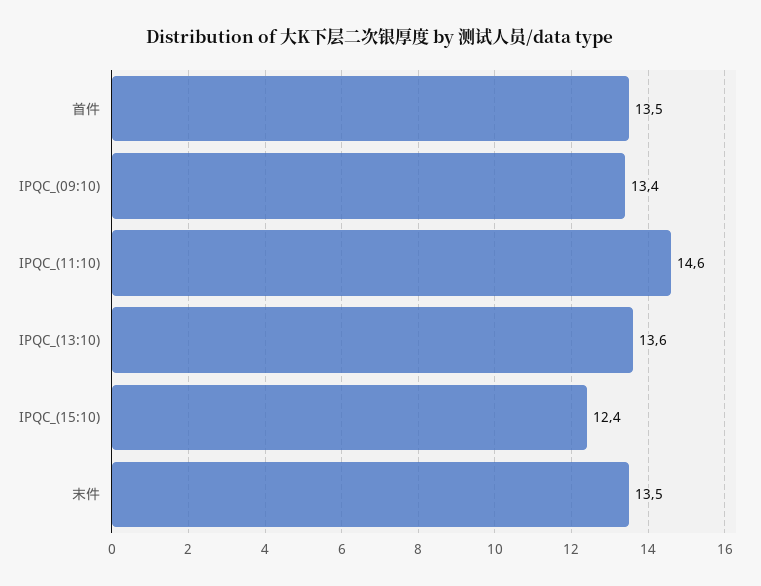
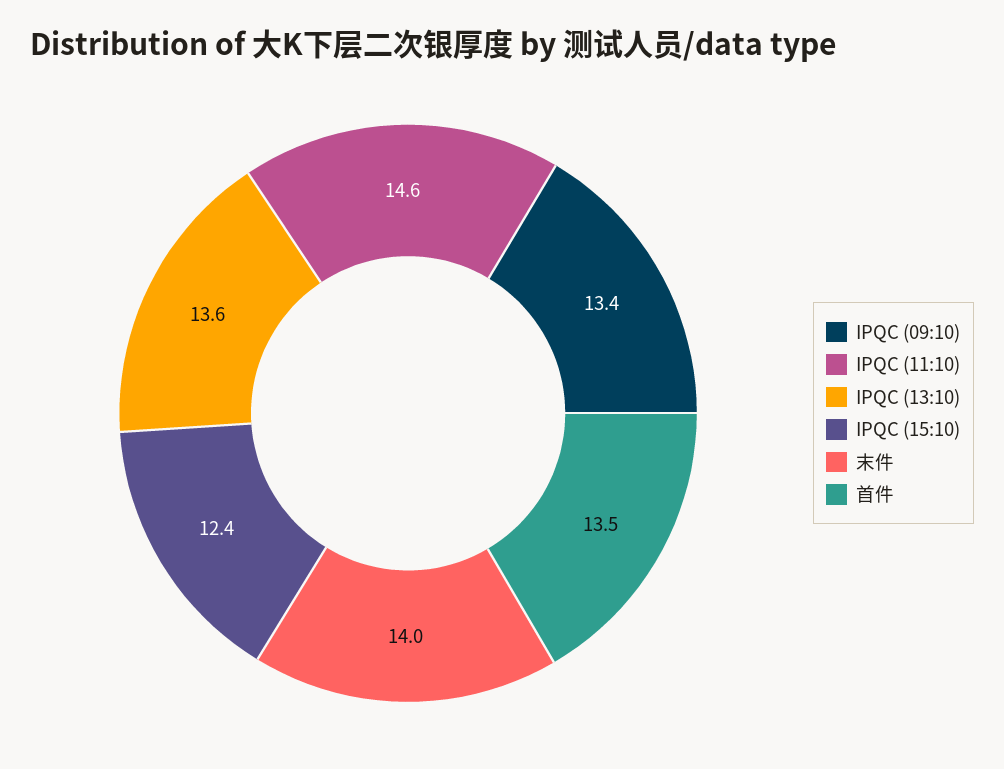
末件: 13.5 -> 14

